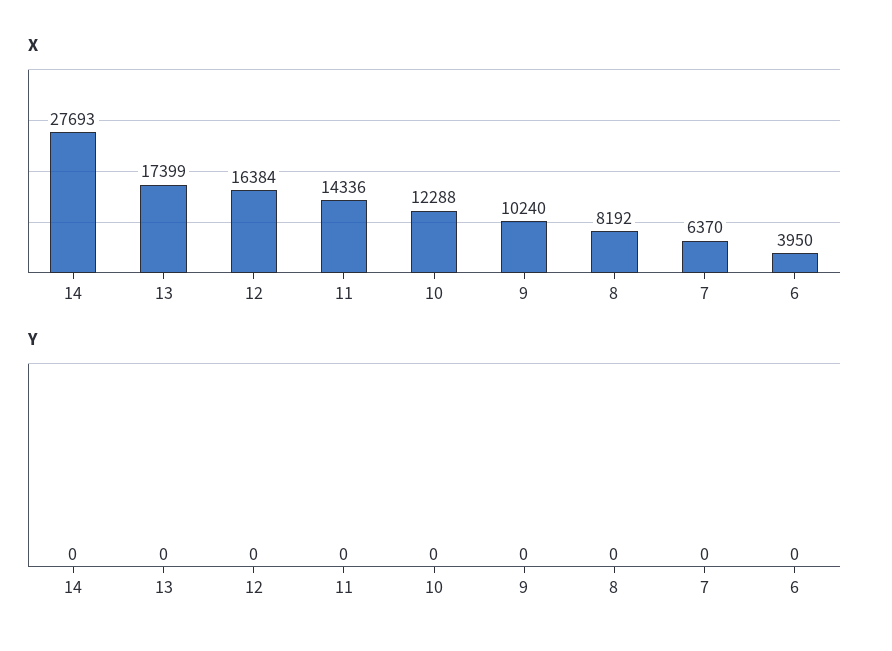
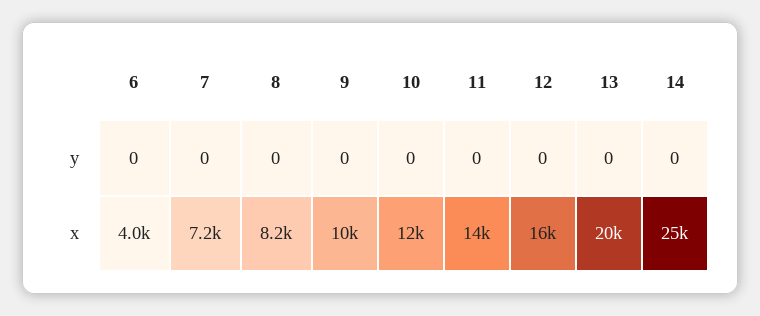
X, 14: 27693 -> 25000
X, 13: 17399 -> 20000
X, 7: 6370 -> 7200

